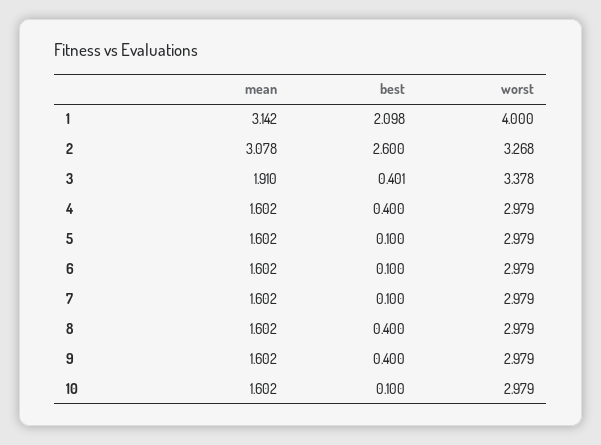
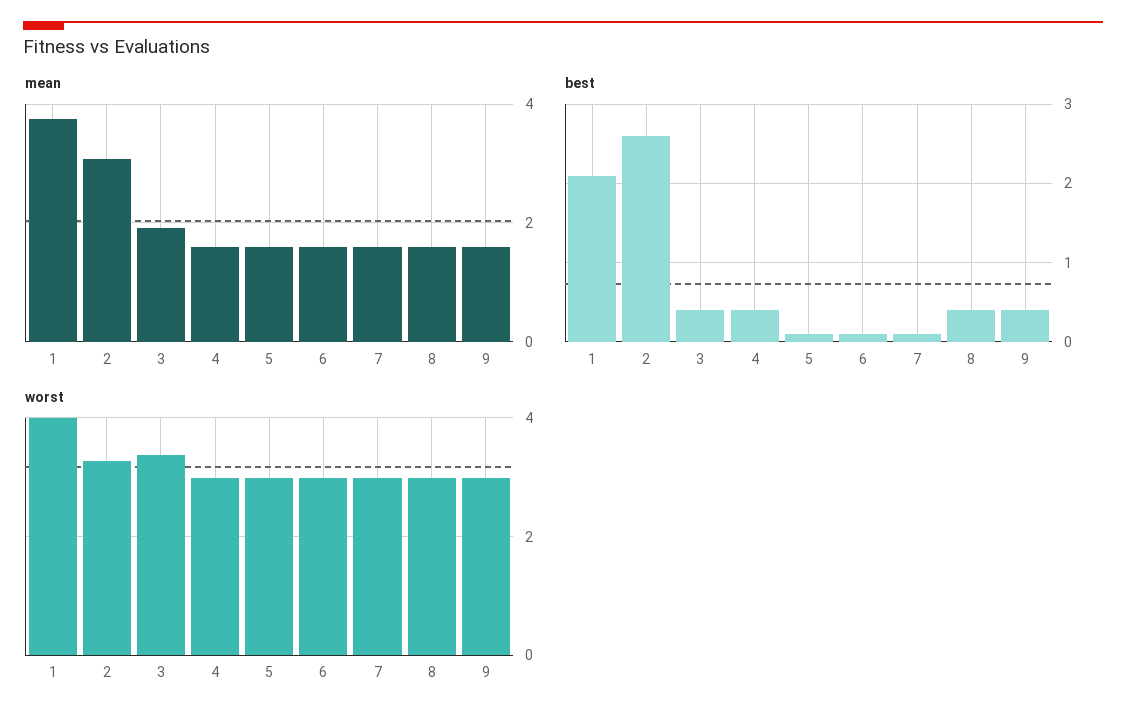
mean, 1: 3.142 -> 3.8
mean, 10: 1.602 -> none
best, 10: 0.1 -> none
worst, 10: 2.979 -> none

